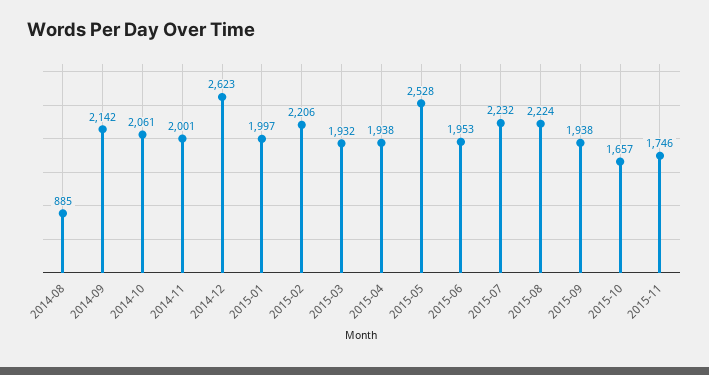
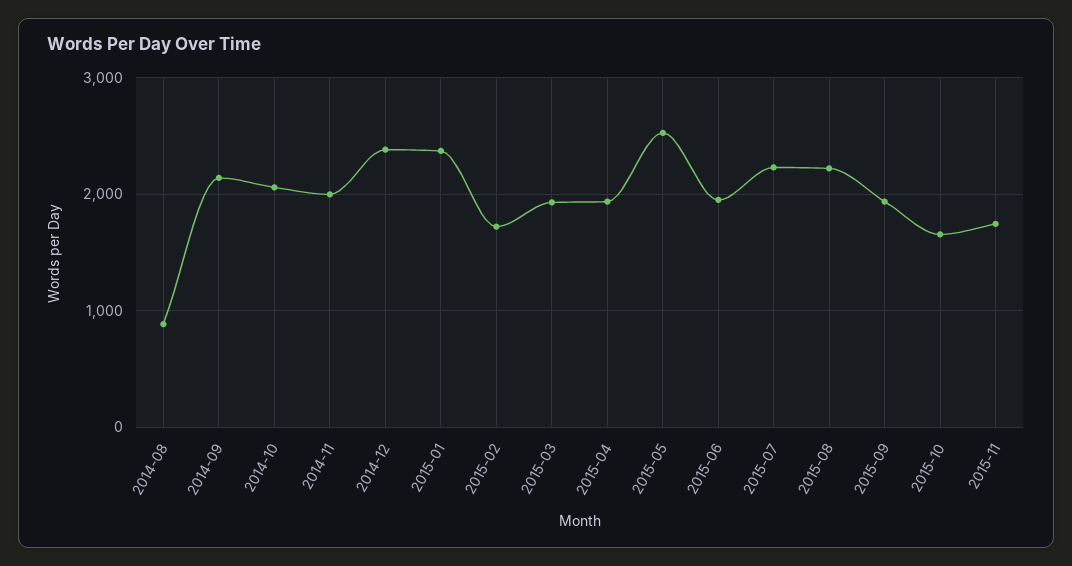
2014-12: 2623 -> 2400
2015-01: 1997 -> 2400
2015-02: 2206 -> 1700

